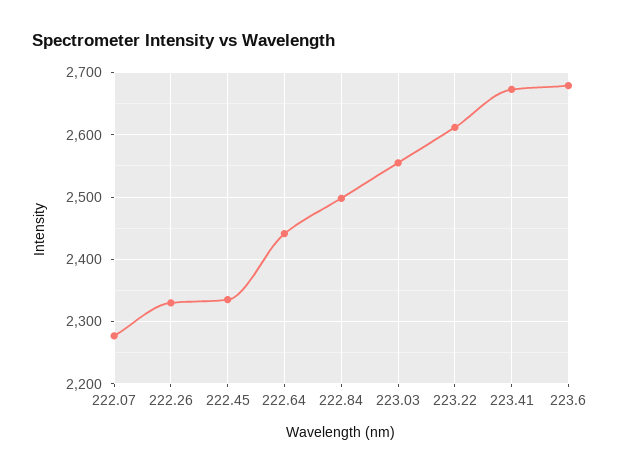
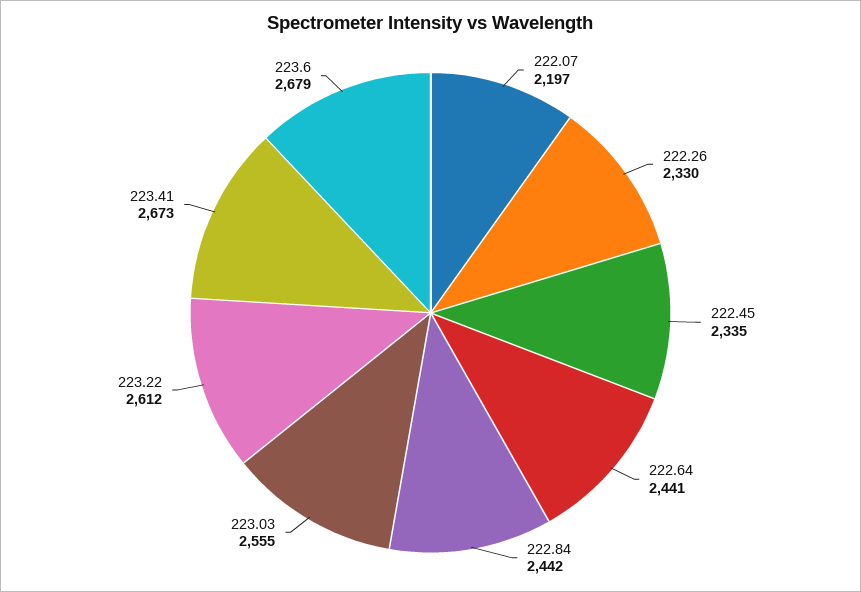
222.07: 2280 -> 2197
222.84: 2500 -> 2442

